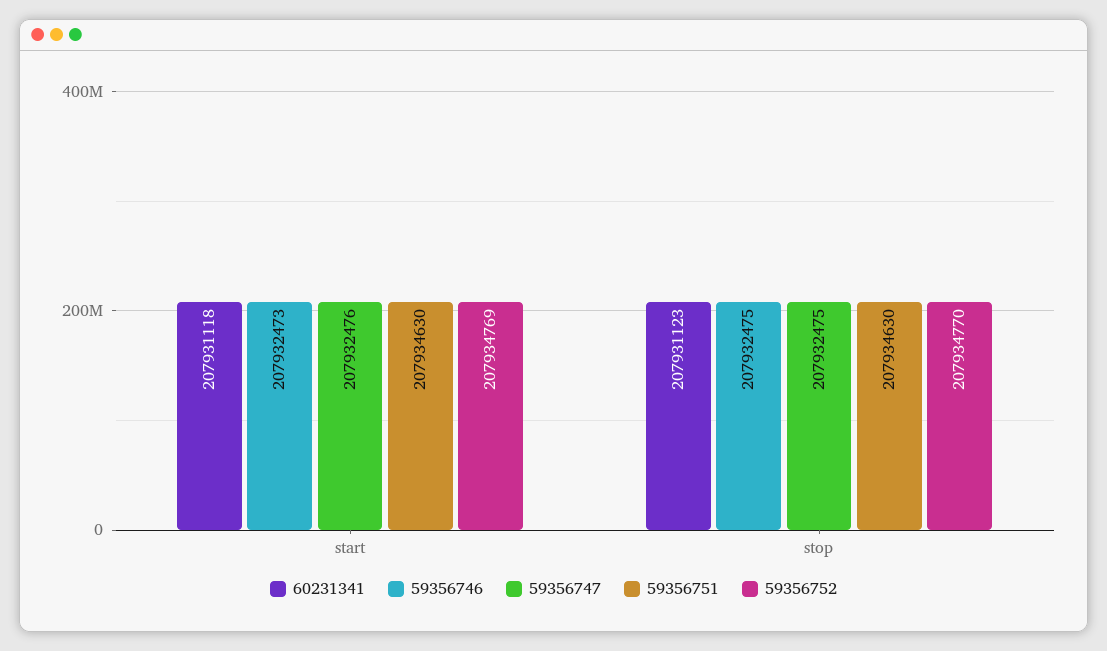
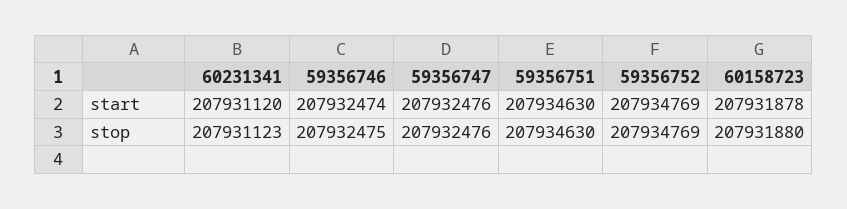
60231341, start: 207931118 -> 207931120
59356746, start: 207932473 -> 207932474
59356747, stop: 207932475 -> 207932476
59356752, stop: 207934770 -> 207934769
60158723, start: none -> 207931878
60158723, stop: none -> 207931880

